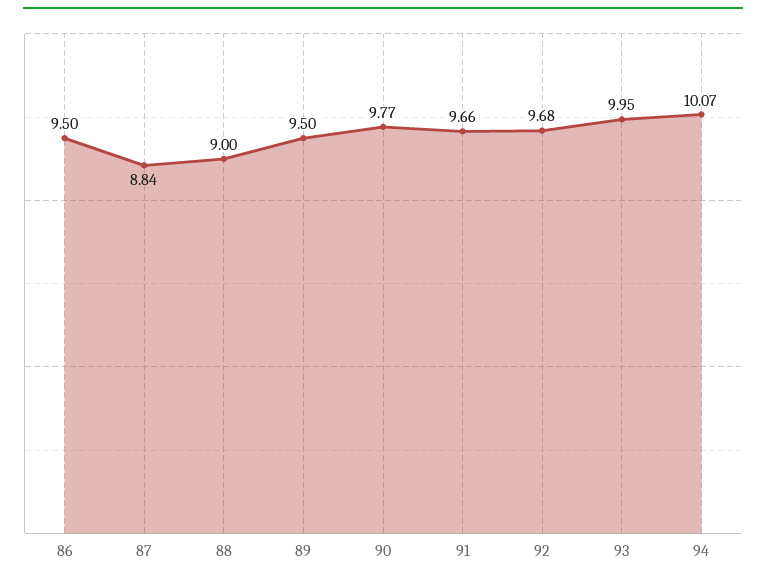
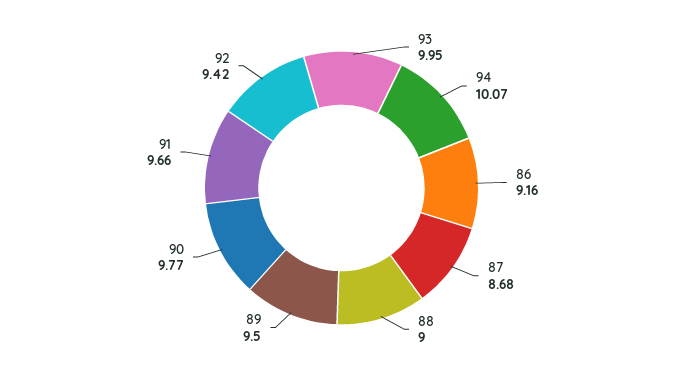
86: 9.5 -> 9.16
87: 8.84 -> 8.68
92: 9.68 -> 9.42

